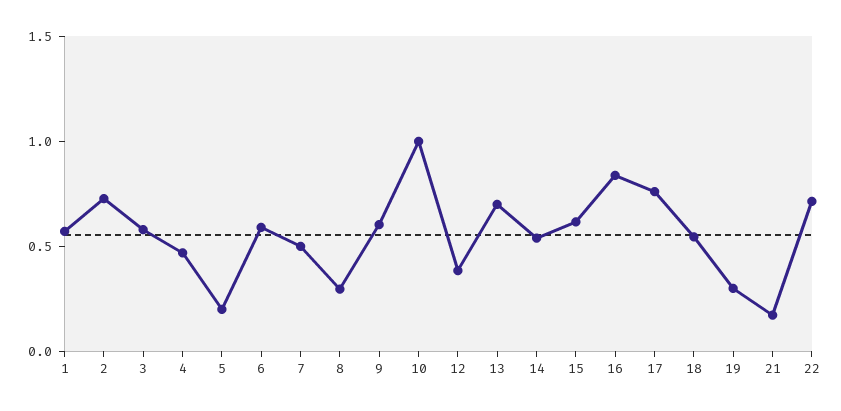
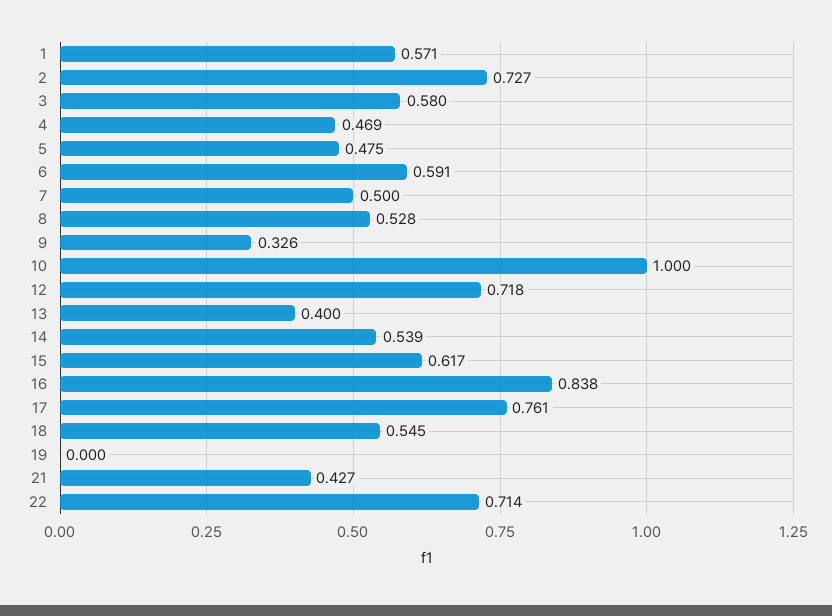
5: 0.2 -> 0.475
8: 0.3 -> 0.528
9: 0.6 -> 0.326
12: 0.4 -> 0.718
13: 0.7 -> 0.4
19: 0.3 -> 0
21: 0.2 -> 0.427

